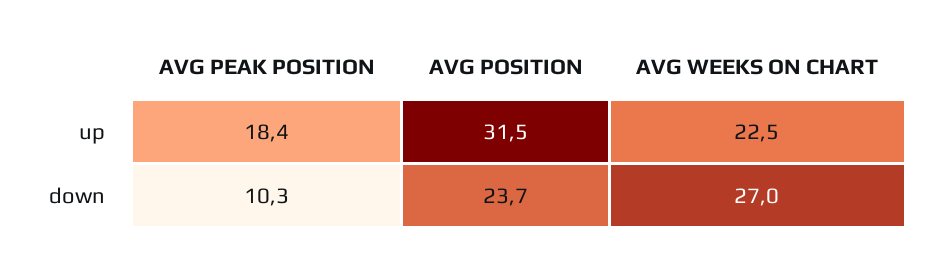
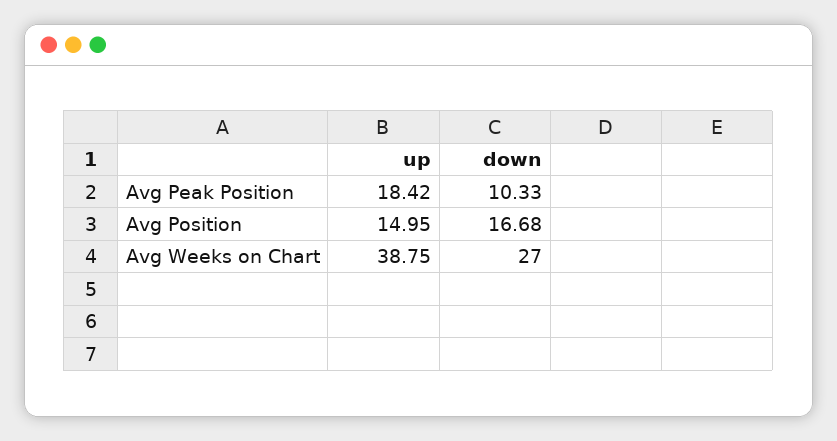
AVG POSITION, up: 31.5 -> 14.95
AVG WEEKS ON CHART, up: 22.5 -> 38.75
AVG POSITION, down: 23.7 -> 16.68

